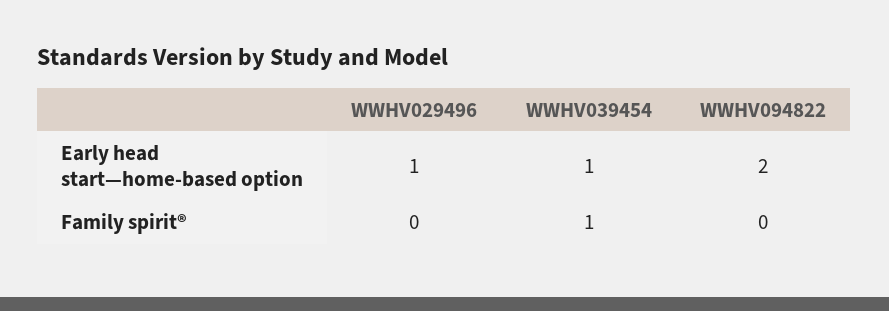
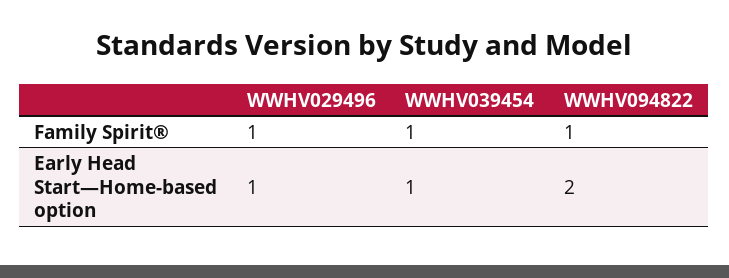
WWHV029496, Family spirit®: 0 -> 1
WWHV094822, Family spirit®: 0 -> 1

